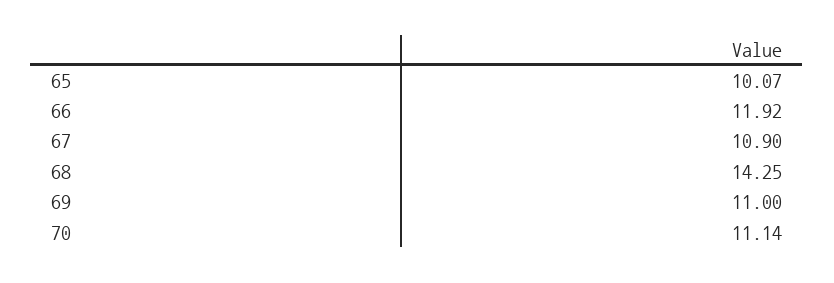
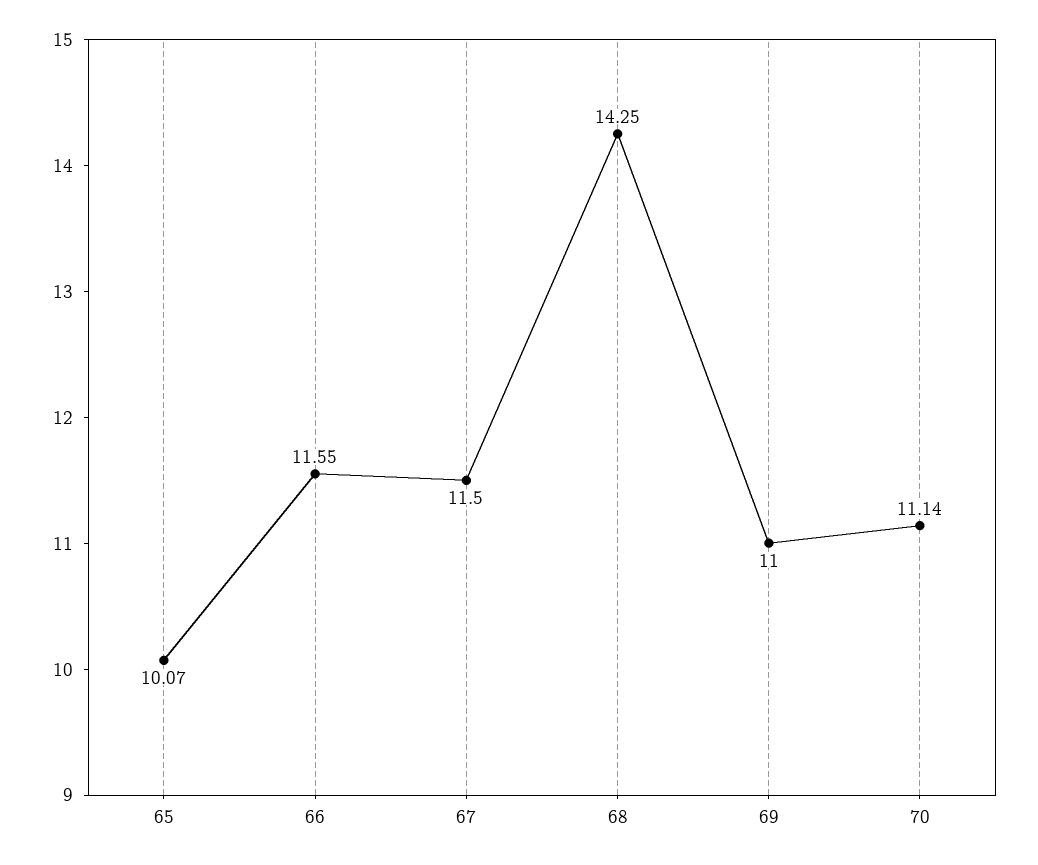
66: 11.92 -> 11.55
67: 10.9 -> 11.5

